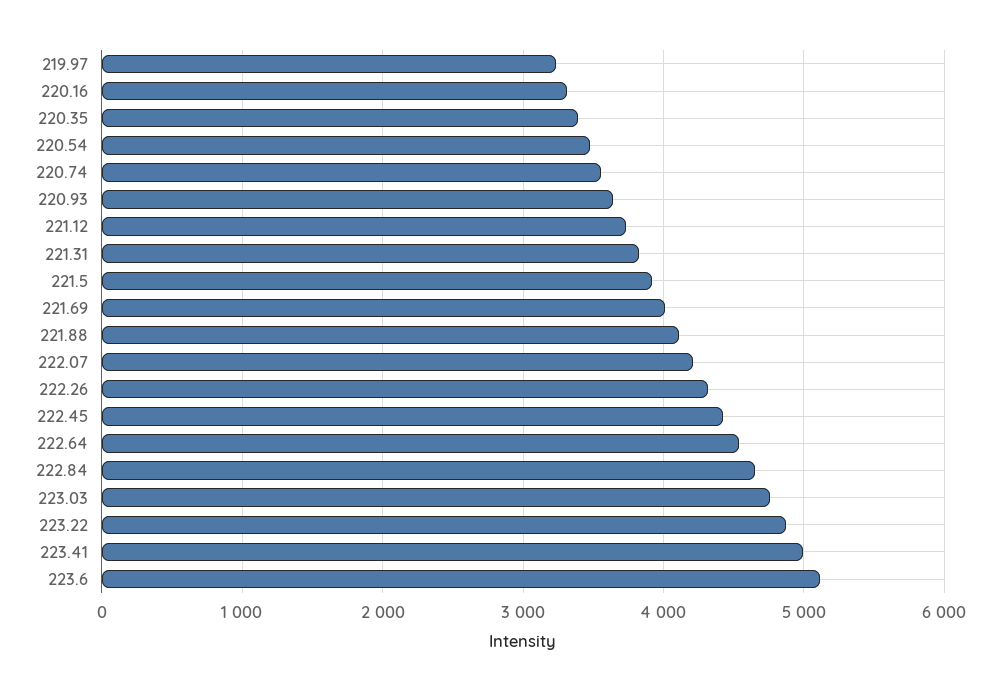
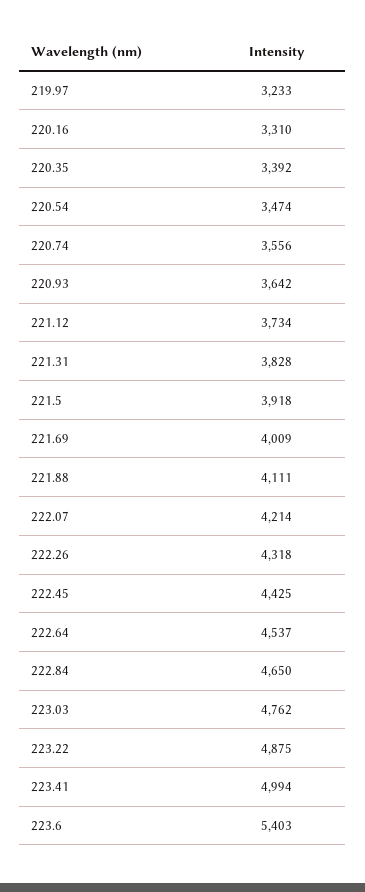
223.6: 5100 -> 5403

